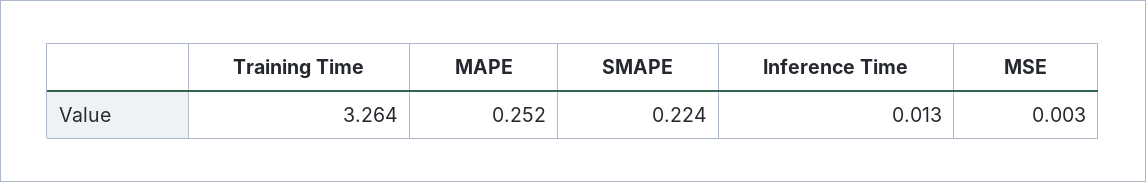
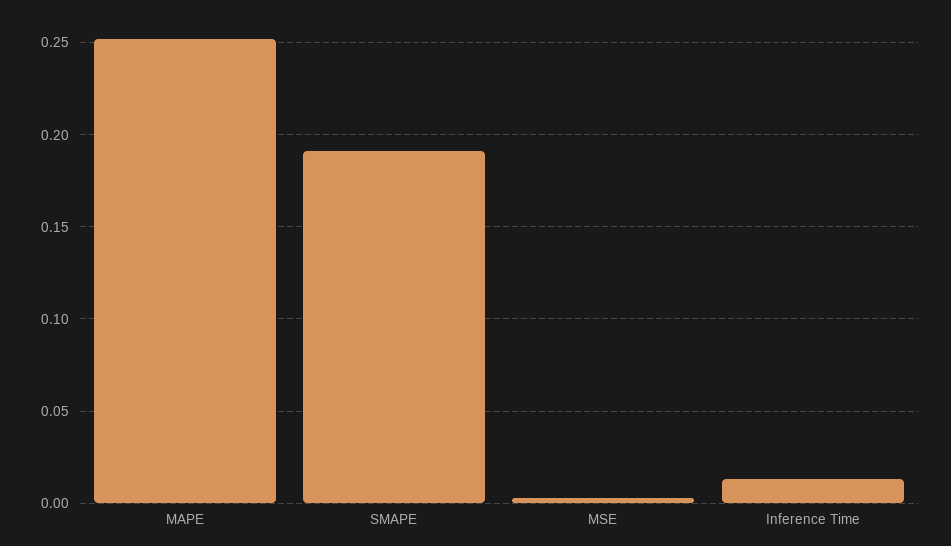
Training Time: 3.264 -> none
SMAPE: 0.224 -> 0.19

